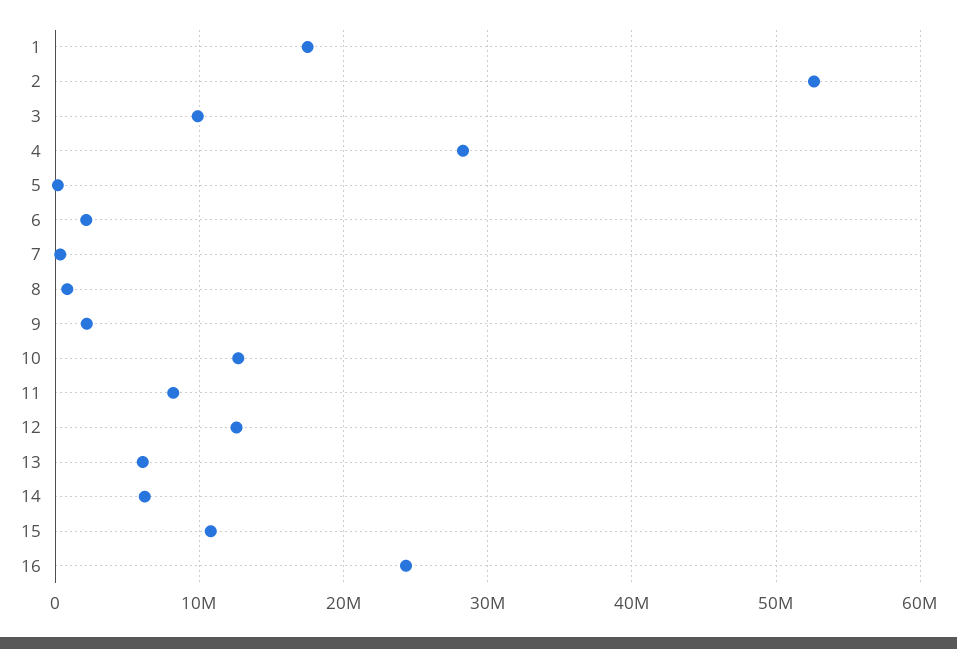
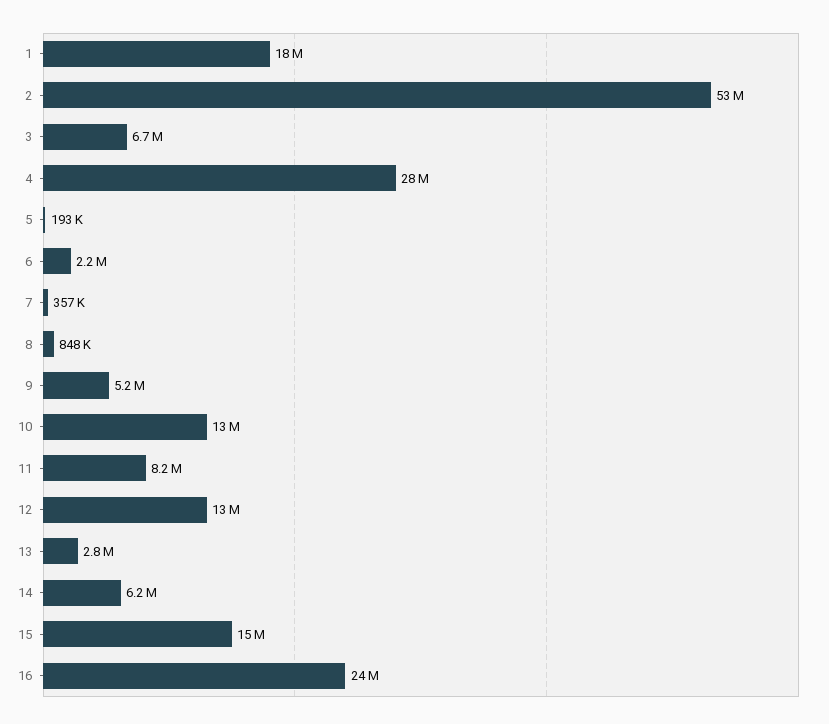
3: 10000000 -> 6700000
9: 2000000 -> 5200000
13: 6000000 -> 2800000
15: 11000000 -> 15000000

